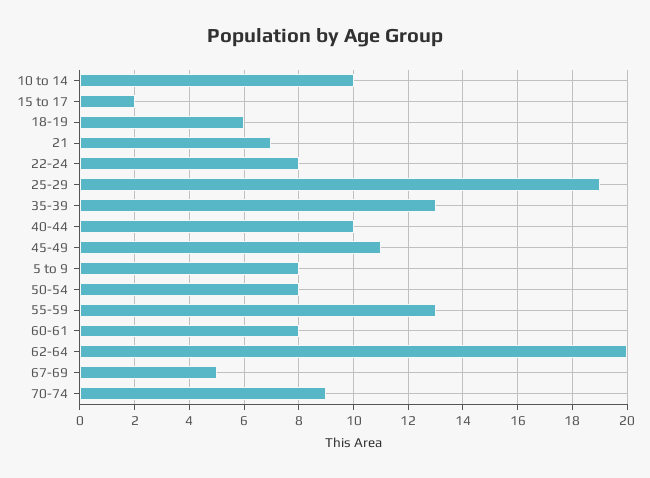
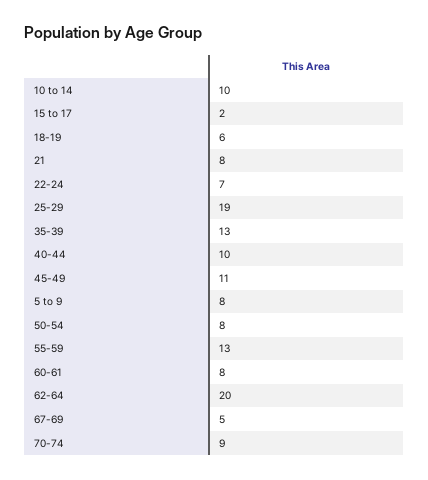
21: 7 -> 8
22-24: 8 -> 7

